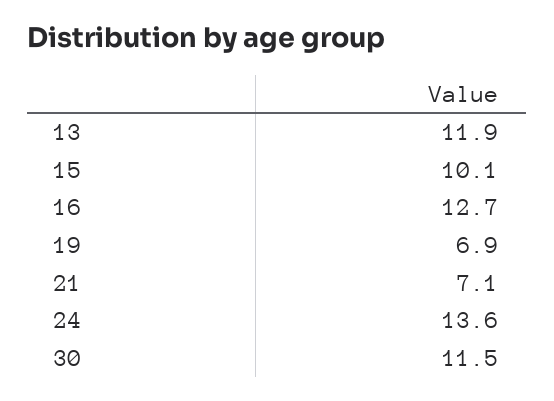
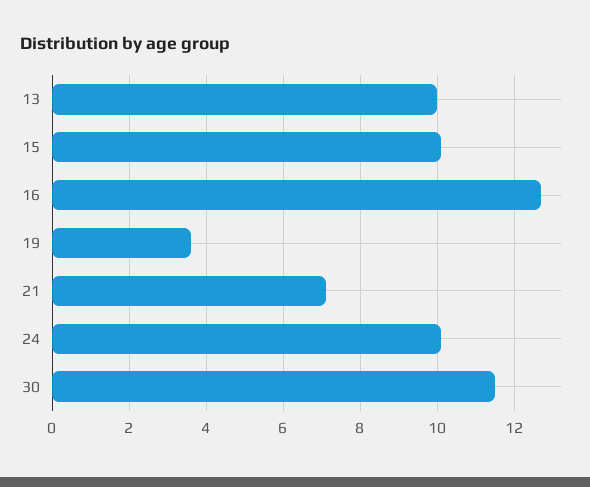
13: 11.9 -> 10
19: 6.9 -> 3.5
24: 13.6 -> 10

